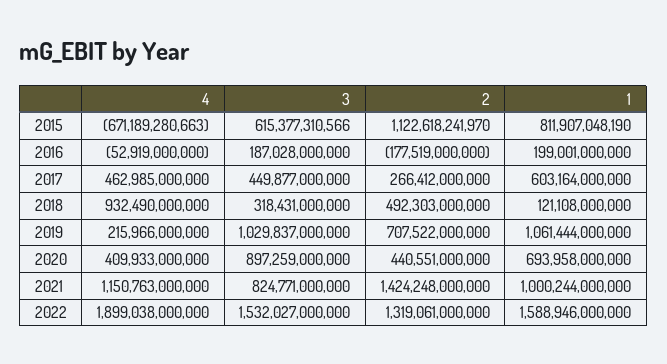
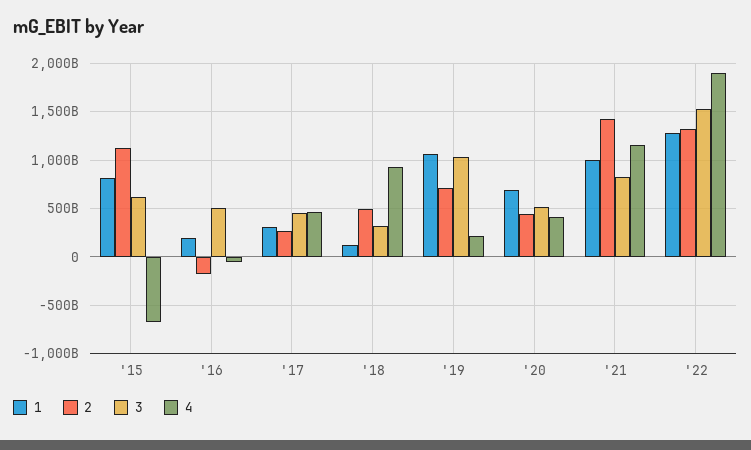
3, 2016: 187028000000 -> 500000000000
1, 2017: 603164000000 -> 300000000000
3, 2020: 897259000000 -> 500000000000
1, 2022: 1588946000000 -> 1300000000000

